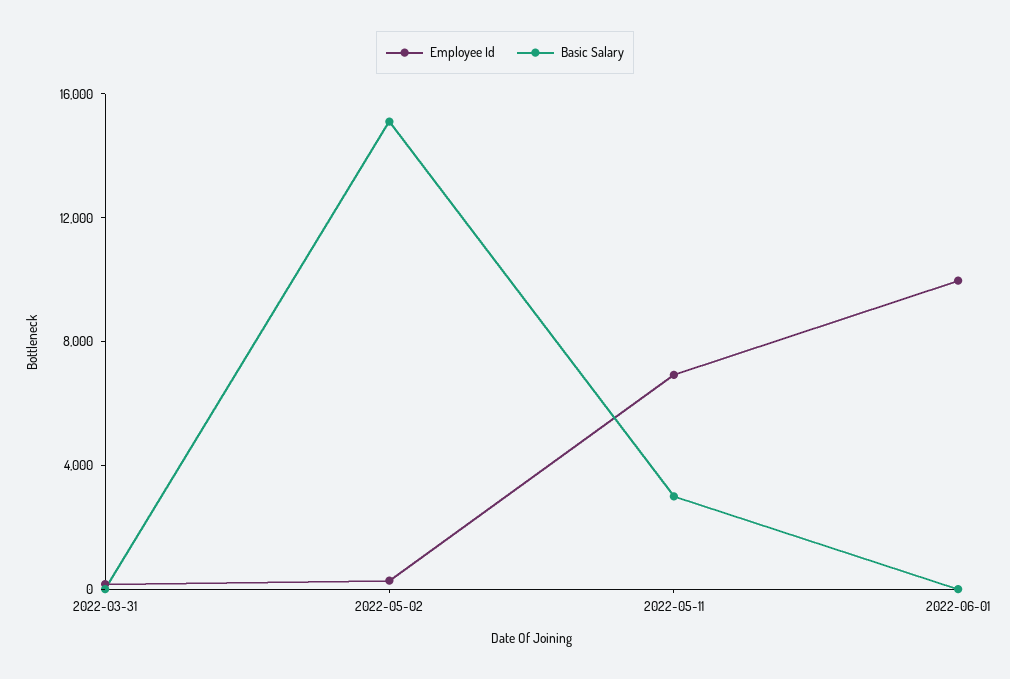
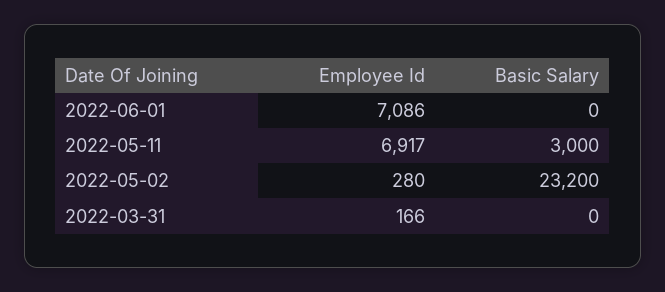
Basic Salary, 2022-05-02: 15000 -> 23200
Employee Id, 2022-06-01: 10000 -> 7086

